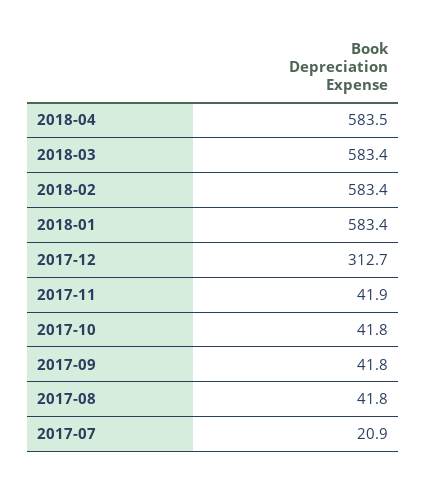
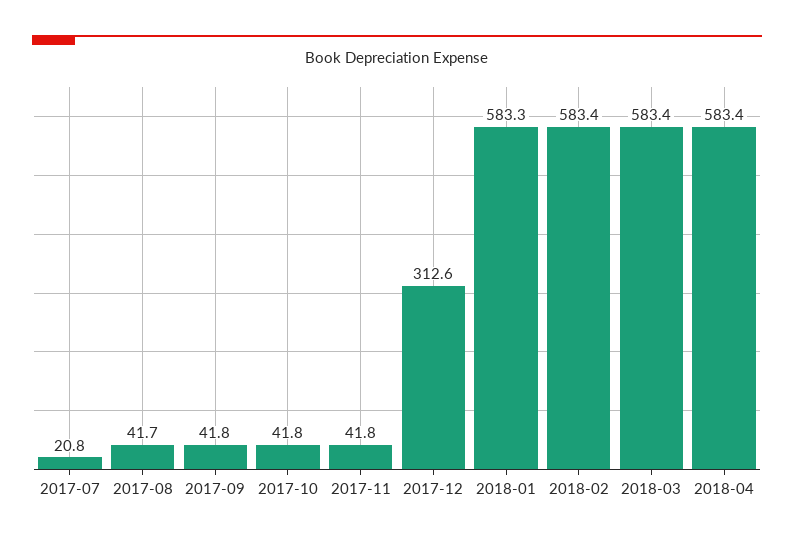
2018-04: 583.5 -> 583.4
2018-01: 583.4 -> 583.3
2017-12: 312.7 -> 312.6
2017-11: 41.9 -> 41.8
2017-08: 41.8 -> 41.7
2017-07: 20.9 -> 20.8

